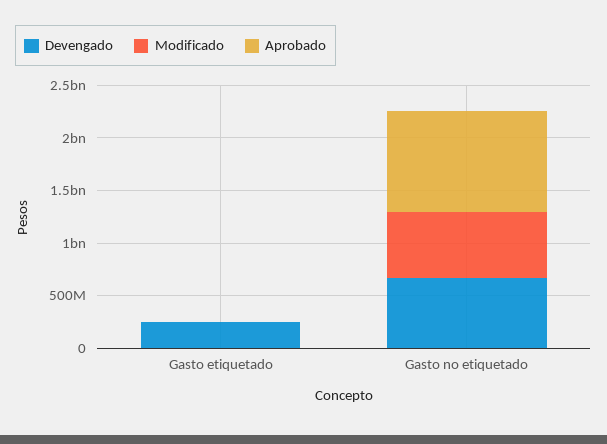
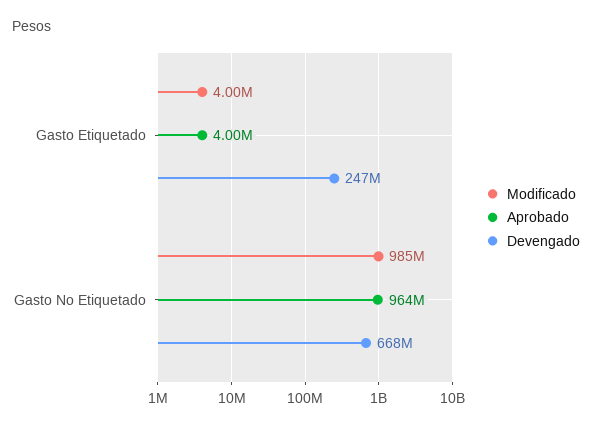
Modificado, Gasto no etiquetado: 600000000 -> 985000000

